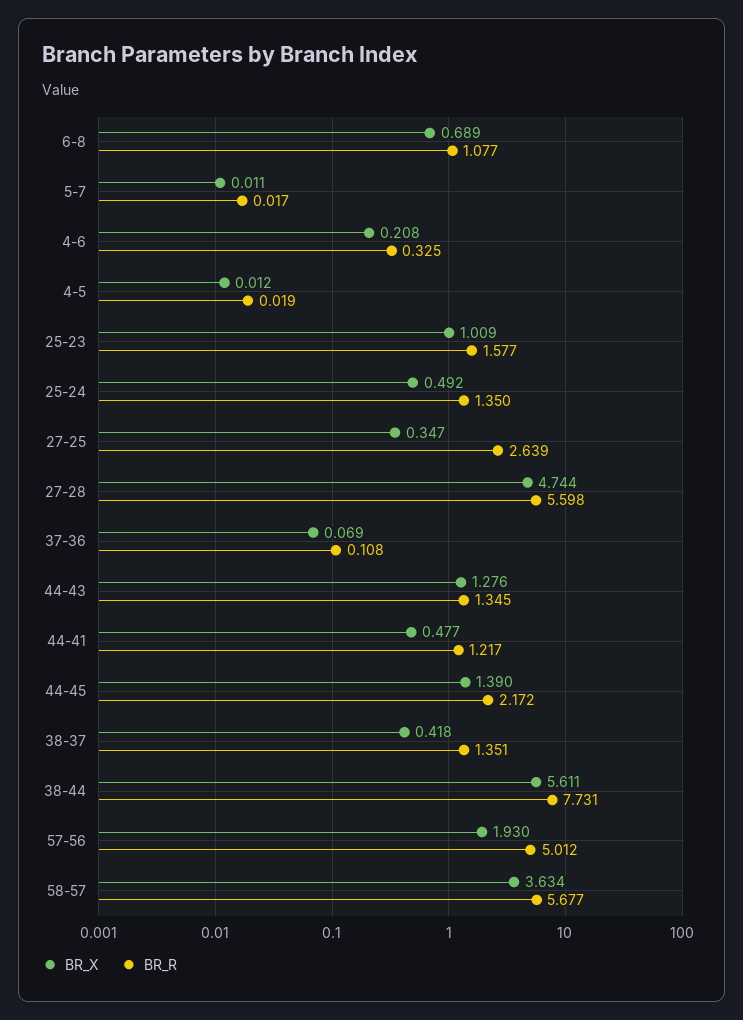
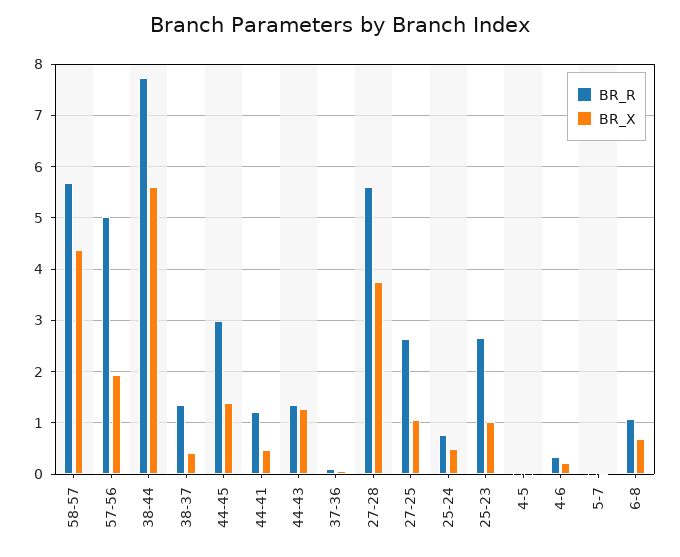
BR_R, 25-23: 1.577 -> 2.6
BR_R, 25-24: 1.35 -> 0.8
BR_X, 27-25: 0.347 -> 1
BR_X, 27-28: 4.744 -> 3.8
BR_R, 44-45: 2.172 -> 3
BR_X, 58-57: 3.634 -> 4.4

